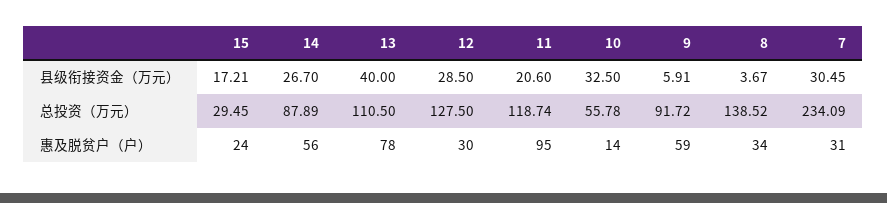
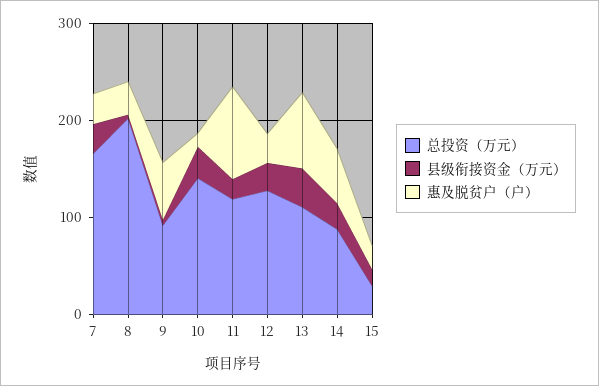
总投资（万元）, 10: 55.78 -> 140
总投资（万元）, 8: 138.52 -> 200
总投资（万元）, 7: 234.09 -> 160

